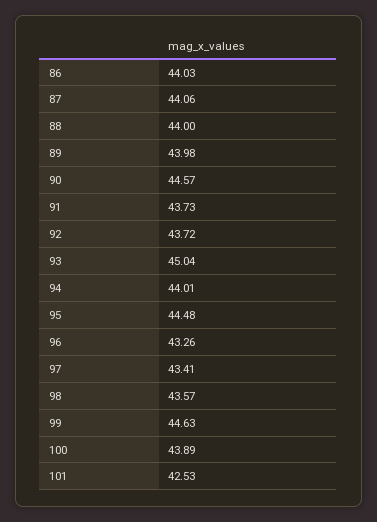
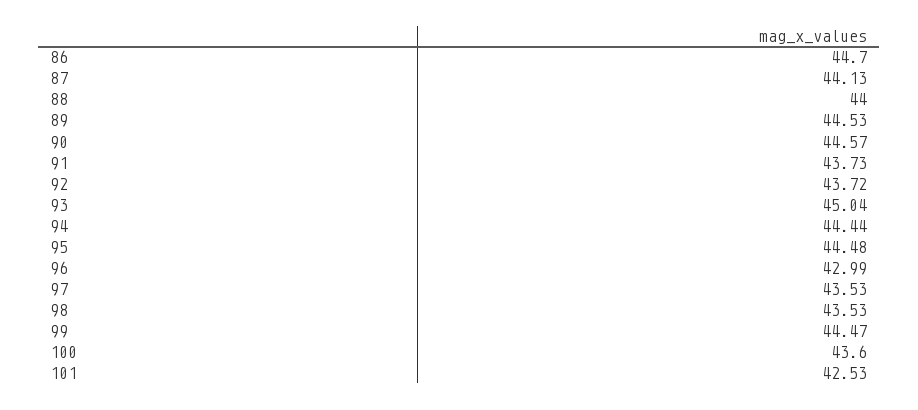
86: 44.03 -> 44.7
87: 44.06 -> 44.13
89: 43.98 -> 44.53
94: 44.01 -> 44.44
96: 43.26 -> 42.99
97: 43.41 -> 43.53
98: 43.57 -> 43.53
99: 44.63 -> 44.47
100: 43.89 -> 43.6

